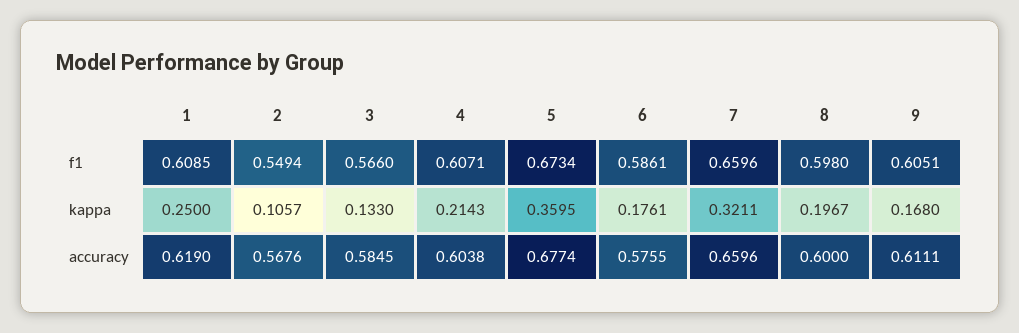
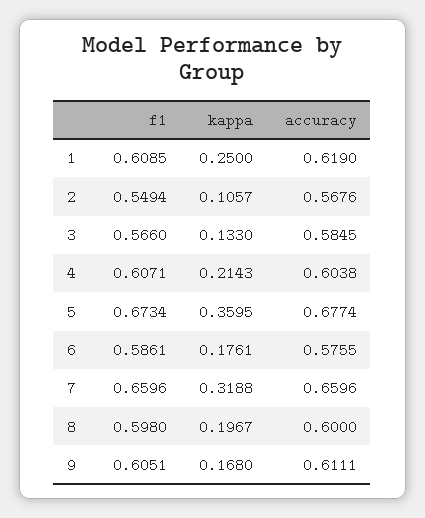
7, kappa: 0.3211 -> 0.3188

